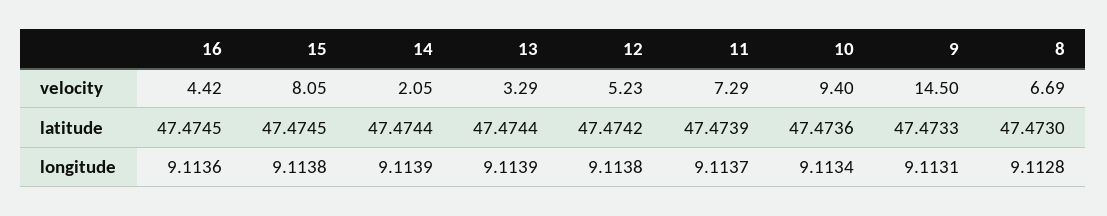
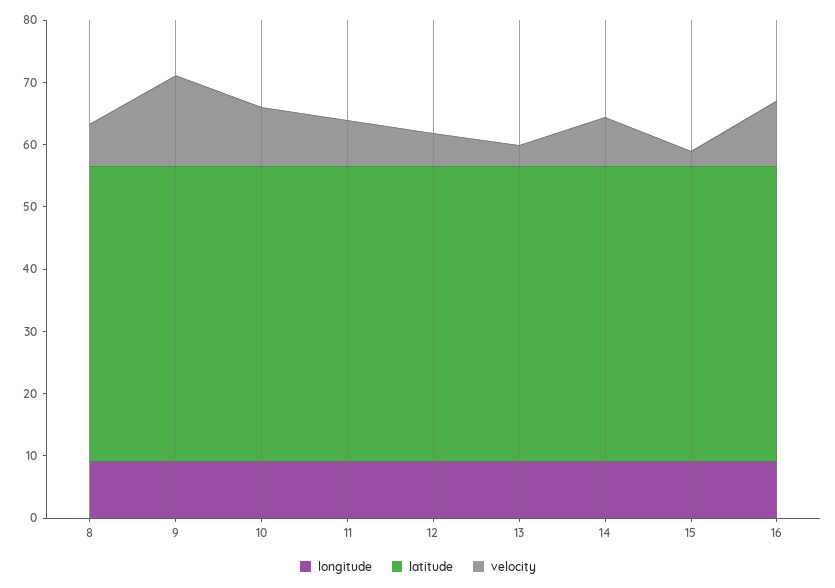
velocity, 16: 4.42 -> 10
velocity, 15: 8.05 -> 2
velocity, 14: 2.05 -> 8

